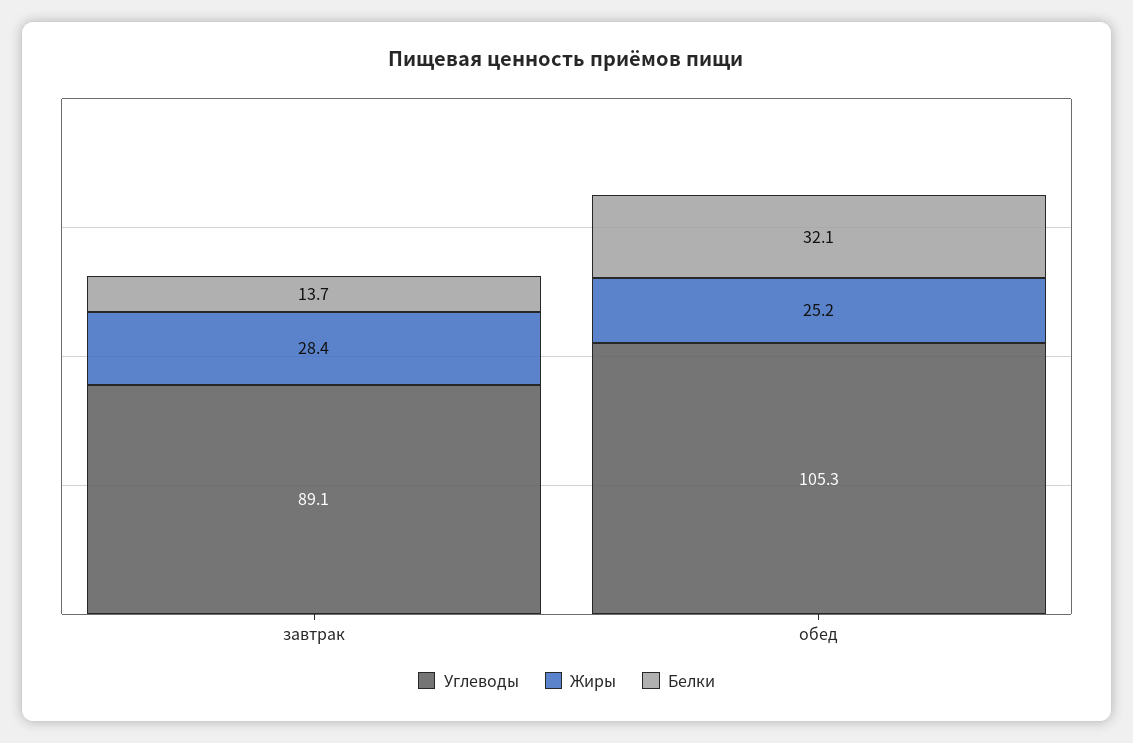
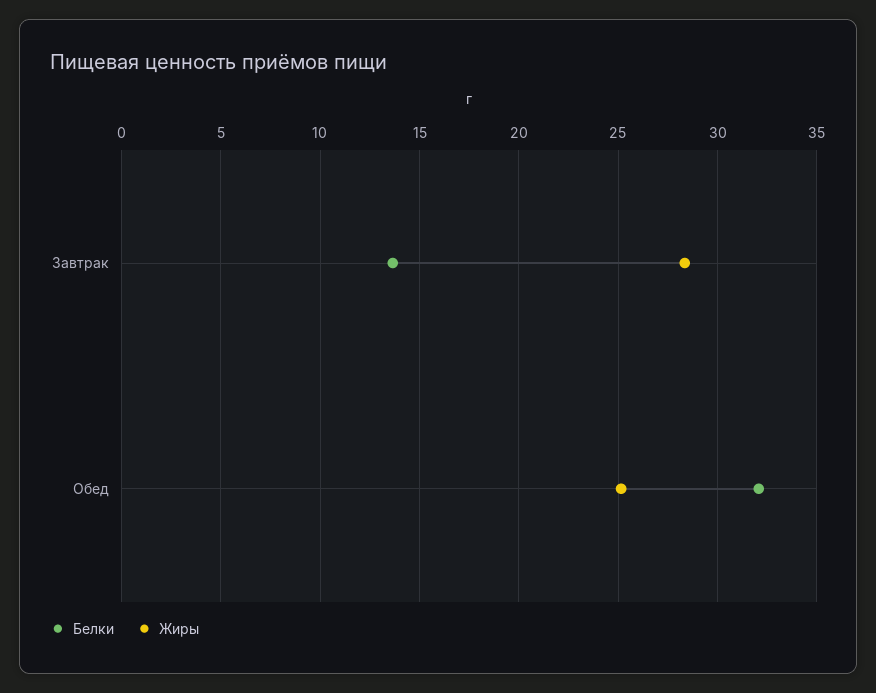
Углеводы, завтрак: 89.1 -> none
Углеводы, обед: 105.3 -> none

